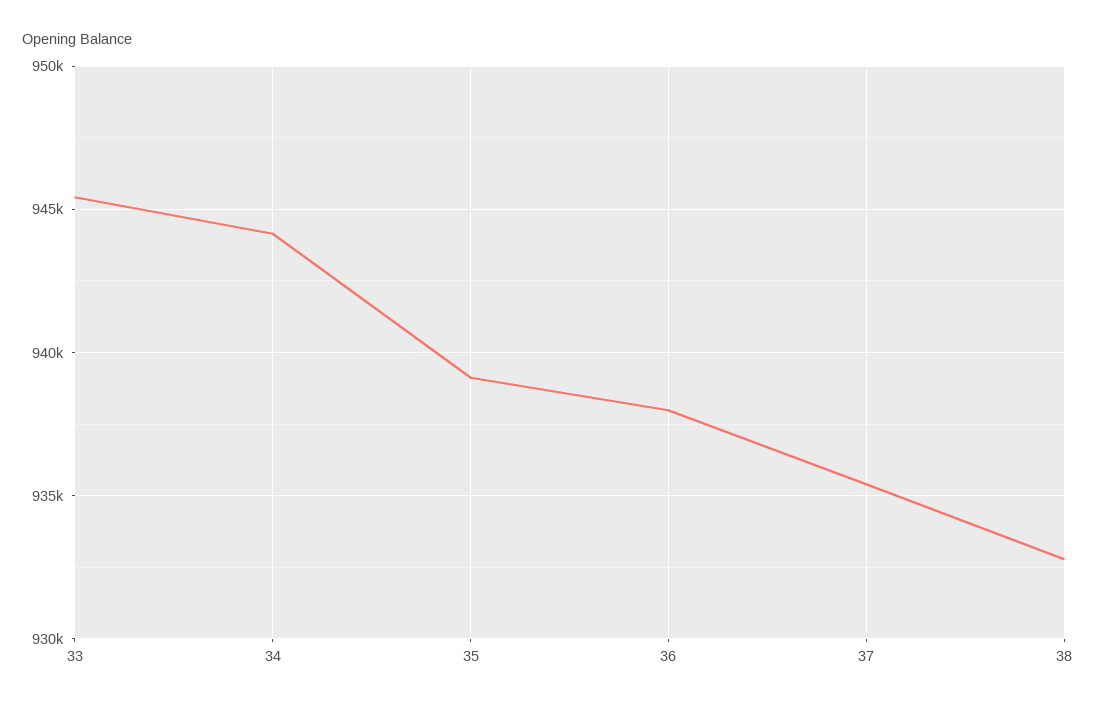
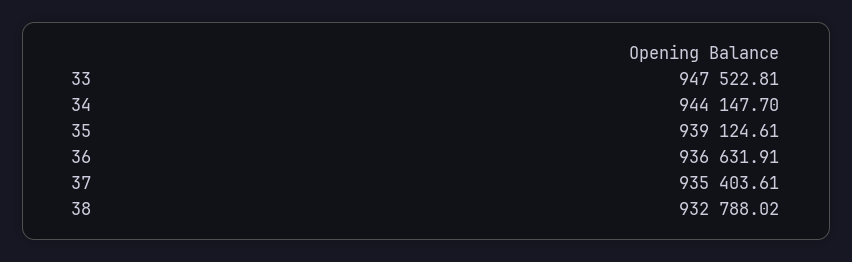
33: 945500 -> 947522.81
36: 938000 -> 936631.91

